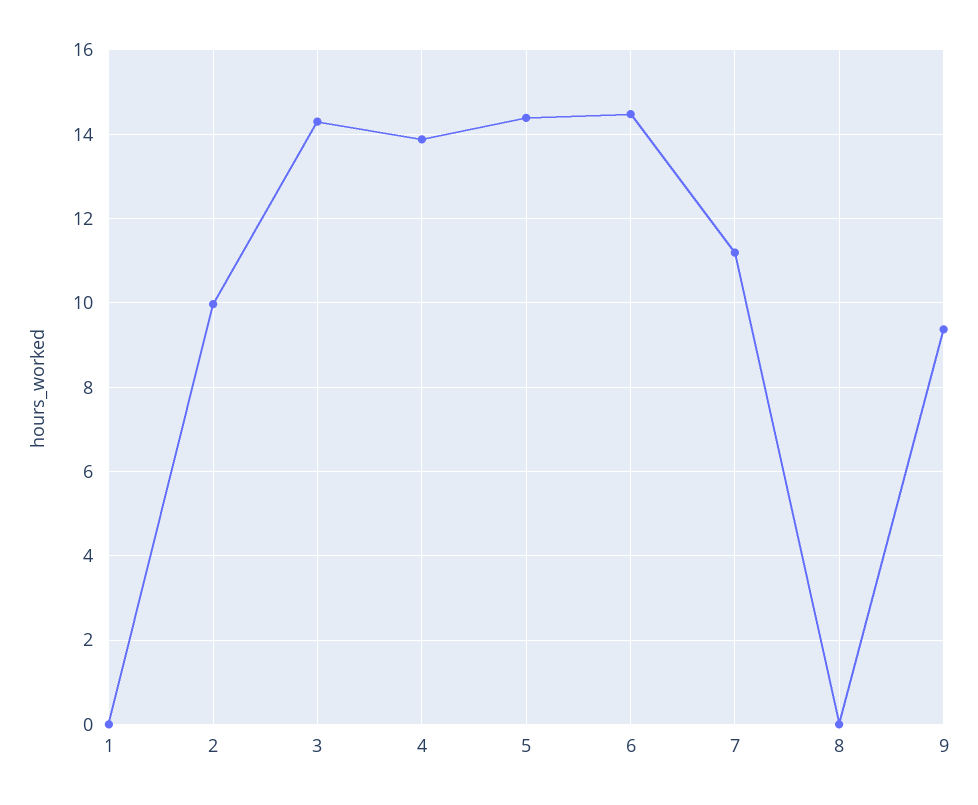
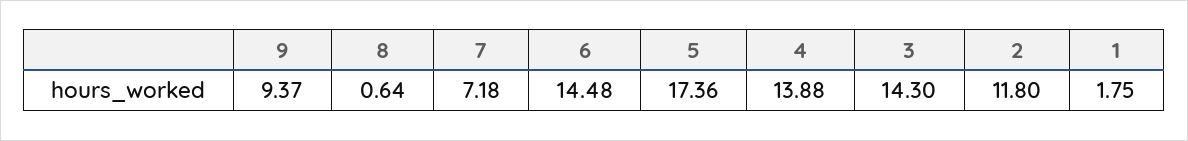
1: 0 -> 1.75
2: 10 -> 11.8
5: 14.4 -> 17.36
7: 11.2 -> 7.18
8: 0 -> 0.64

